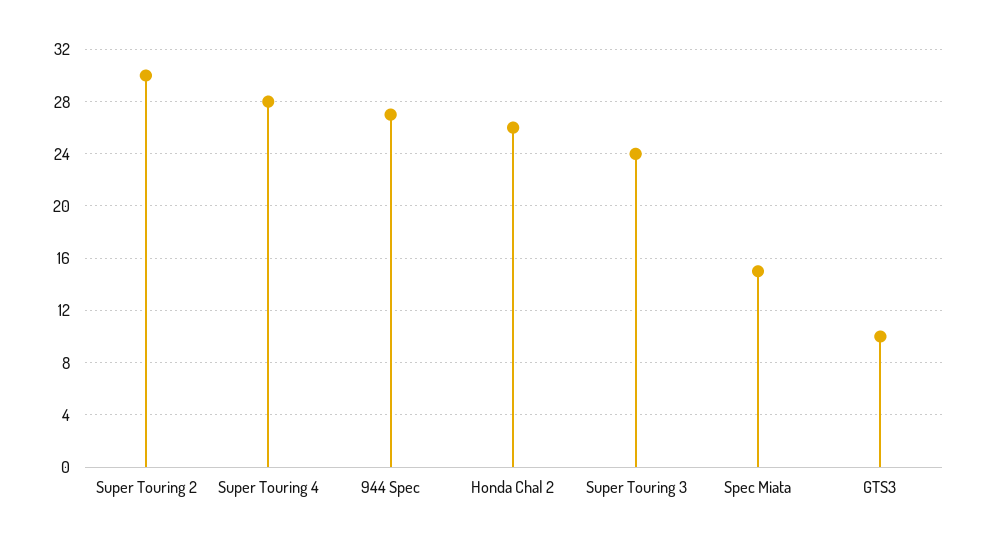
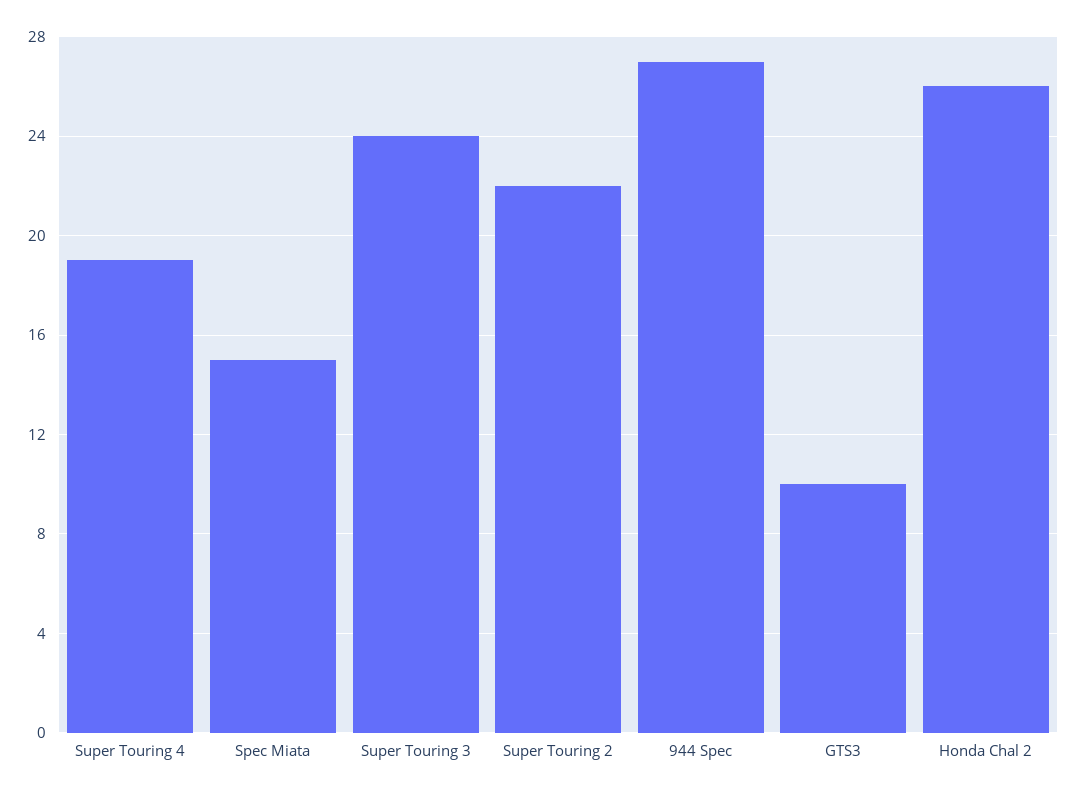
Super Touring 2: 30 -> 22
Super Touring 4: 28 -> 19

